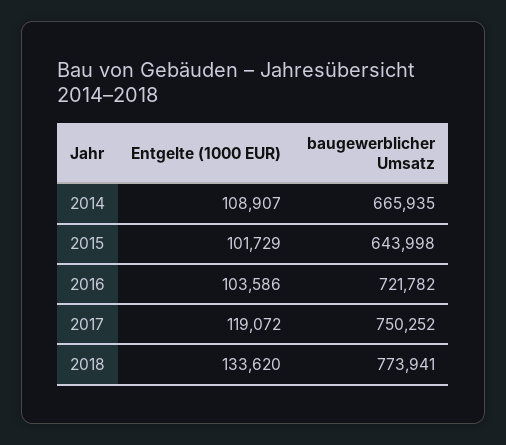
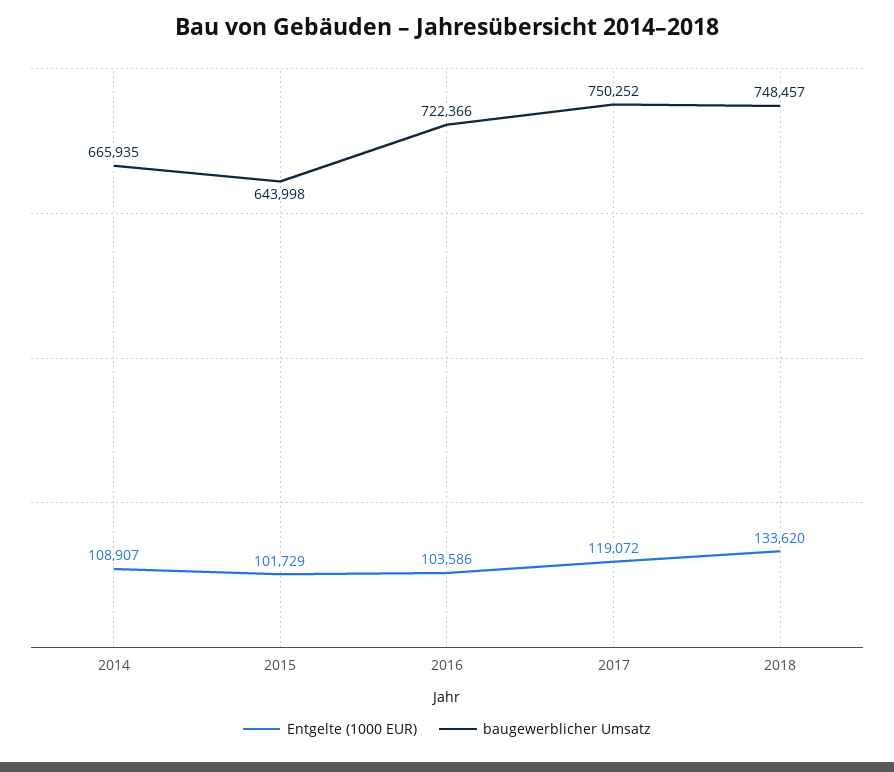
baugewerblicher Umsatz, 2016: 721782 -> 722366
baugewerblicher Umsatz, 2018: 773941 -> 748457

